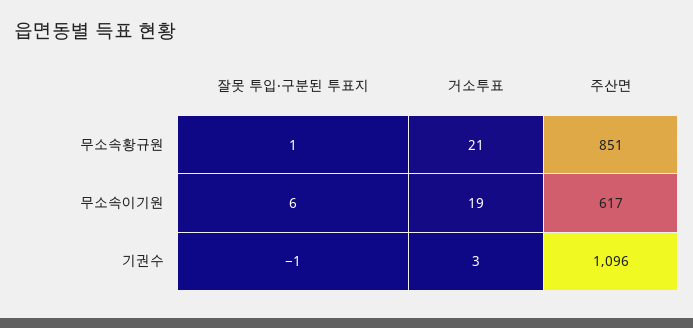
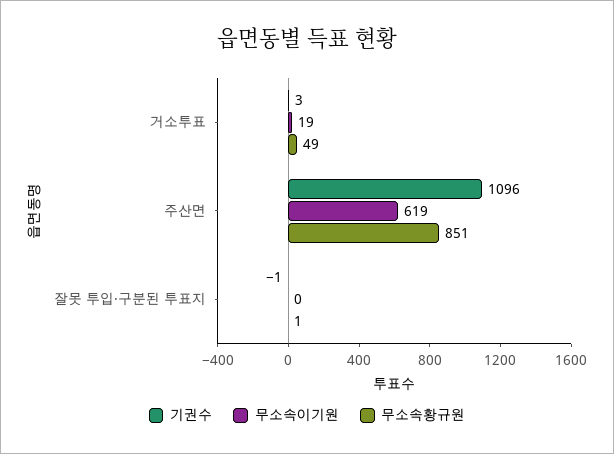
무소속황규원, 거소투표: 21 -> 49
무소속이기원, 잘못 투입·구분된 투표지: 6 -> 0
무소속이기원, 주산면: 617 -> 619

